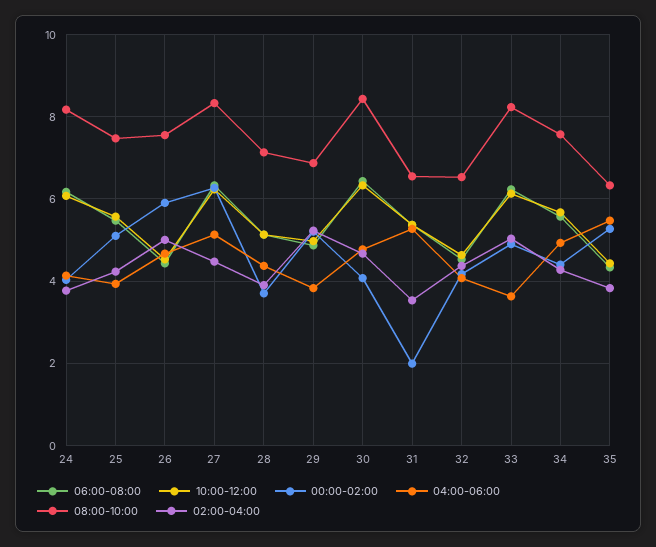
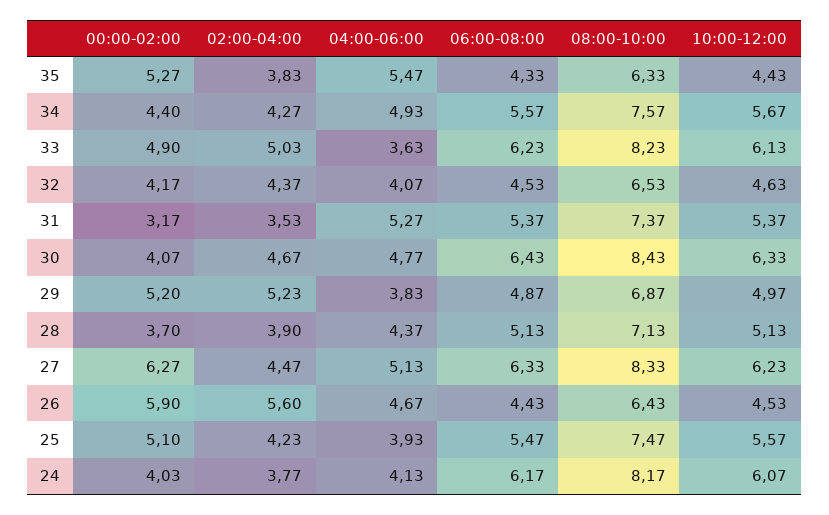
08:00-10:00, 26: 7.6 -> 6.43
02:00-04:00, 26: 5 -> 5.6
00:00-02:00, 31: 2 -> 3.17
08:00-10:00, 31: 6.6 -> 7.37

